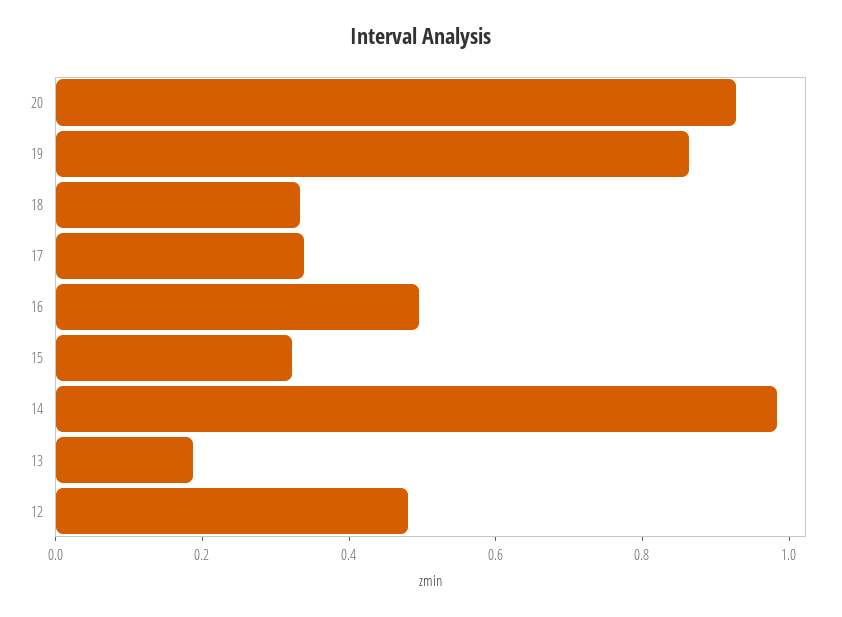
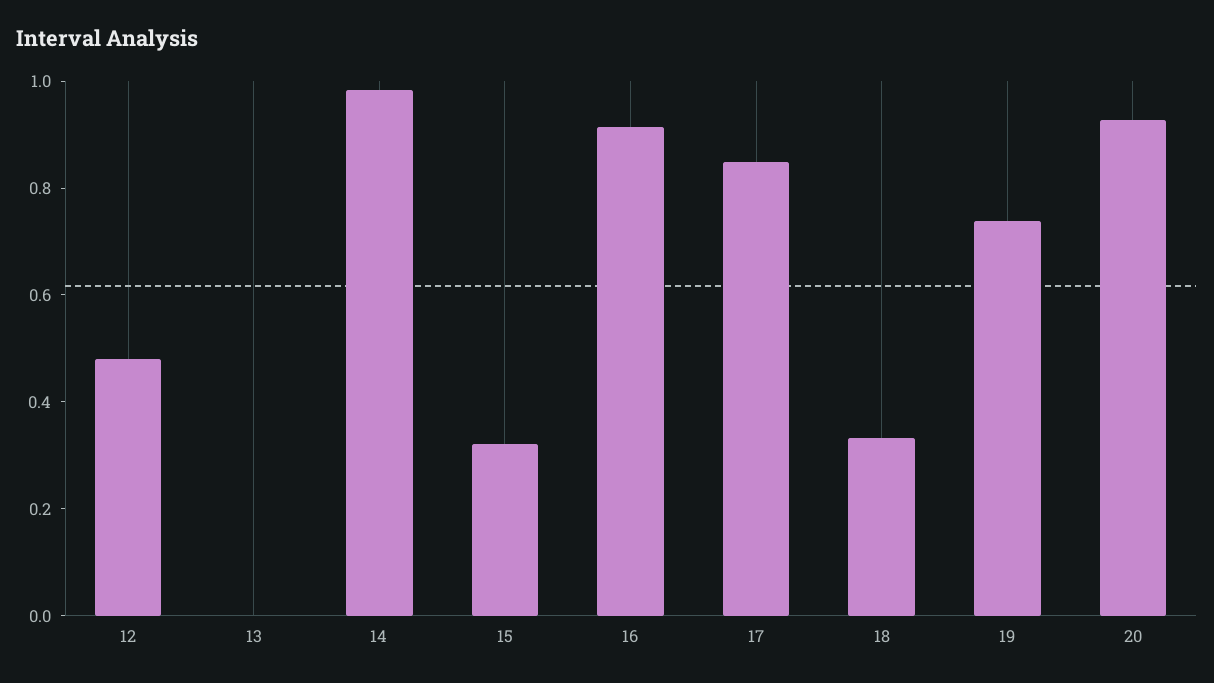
19: 0.85 -> 0.75
17: 0.35 -> 0.85
16: 0.5 -> 0.9
13: 0.2 -> 0

